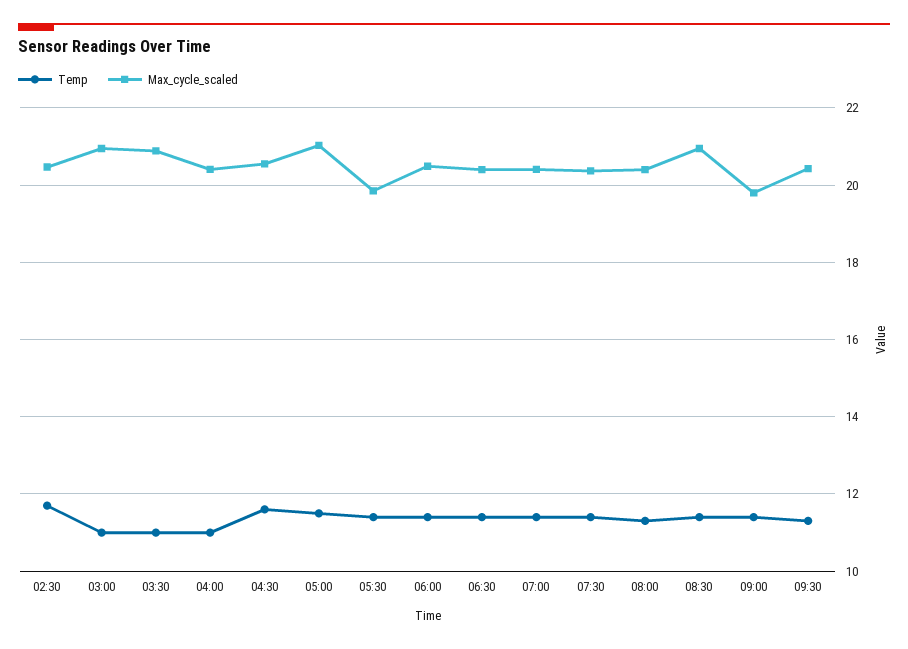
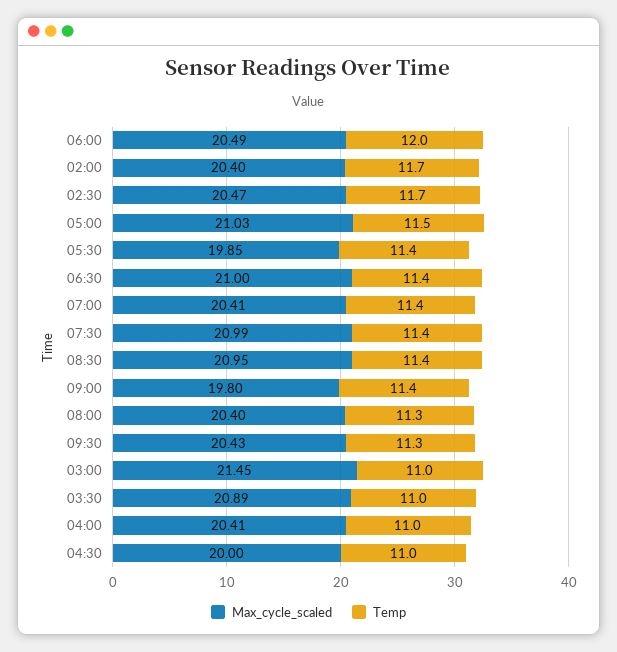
Max_cycle_scaled, 03:00: 21 -> 21.45
Temp, 04:30: 11.6 -> 11
Max_cycle_scaled, 04:30: 20.6 -> 20
Temp, 06:00: 11.4 -> 12
Max_cycle_scaled, 06:30: 20.4 -> 21
Max_cycle_scaled, 07:30: 20.4 -> 20.99
Max_cycle_scaled, 02:00: none -> 20.4
Temp, 02:00: none -> 11.7

